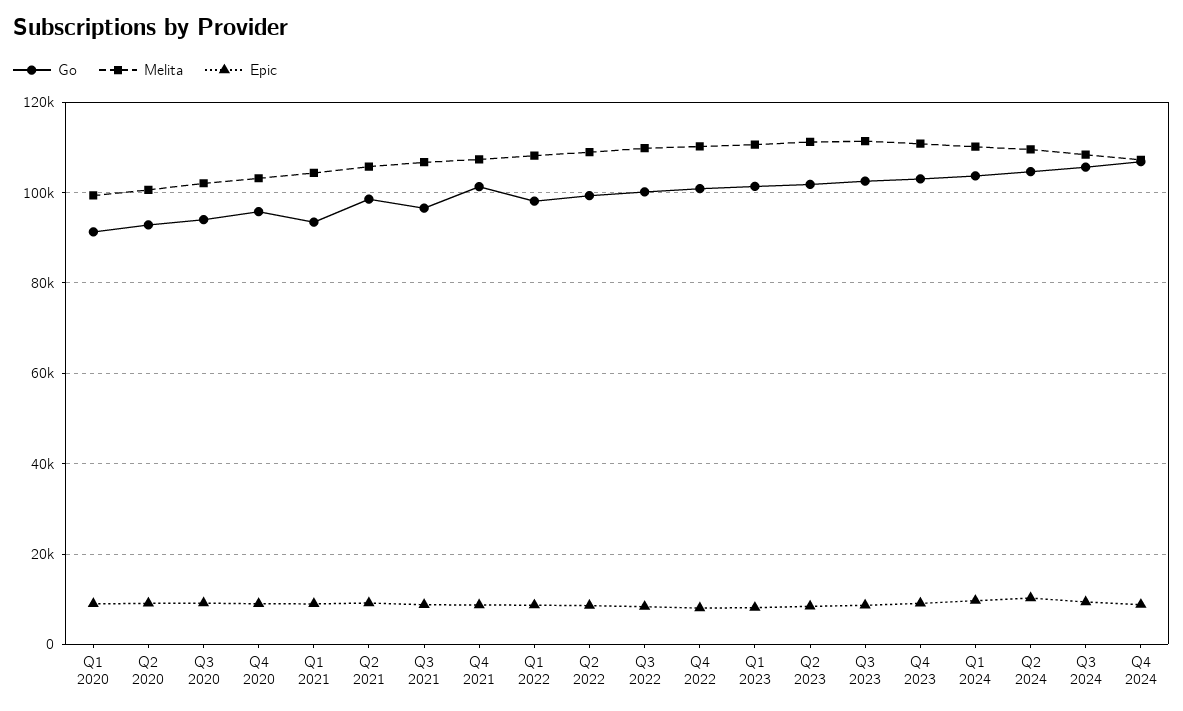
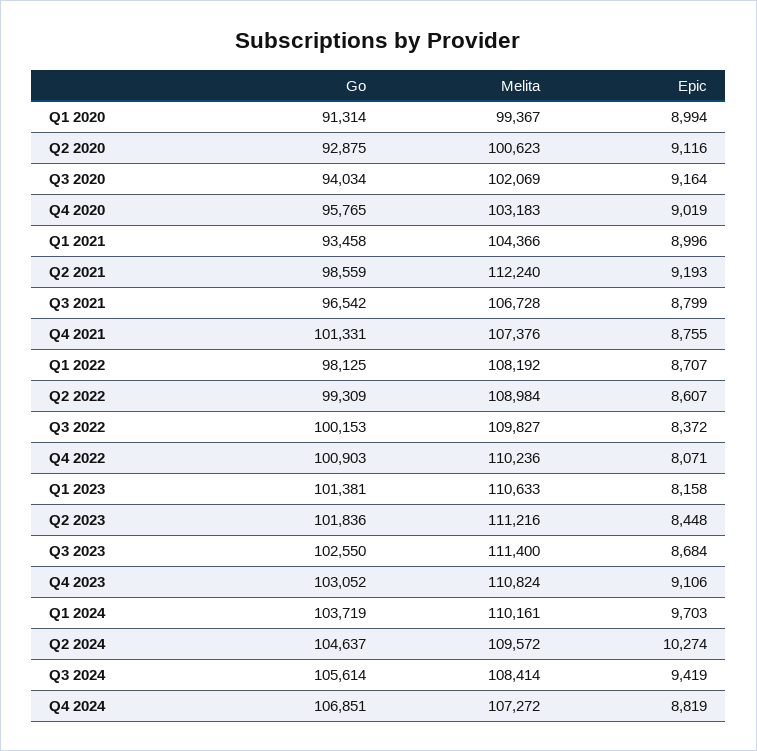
Melita, Q2 2021: 106000 -> 112240

